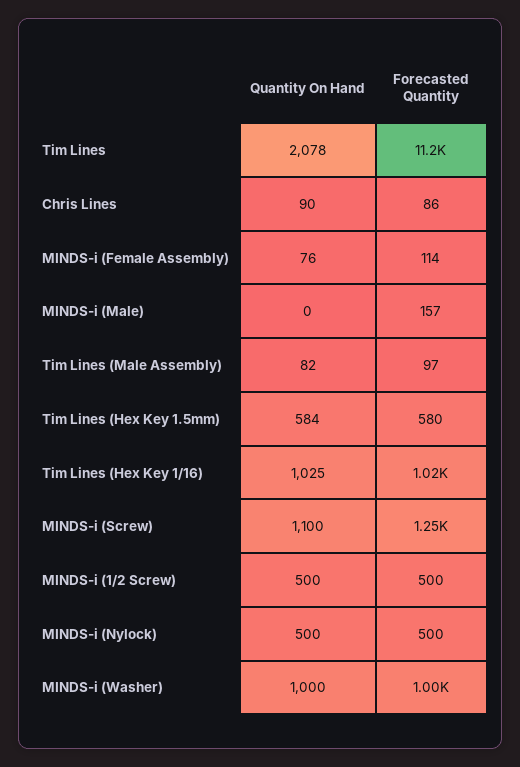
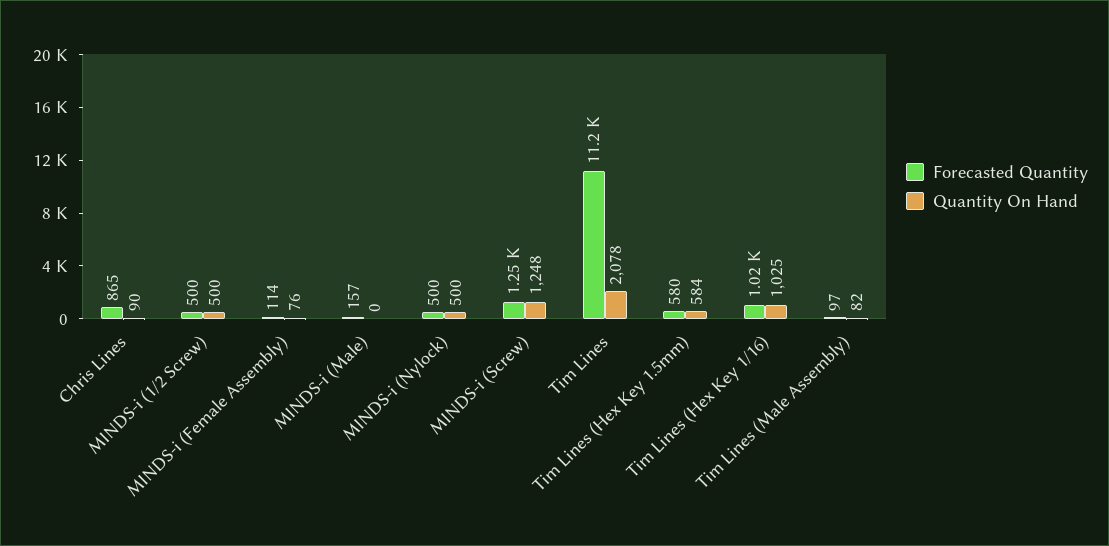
Forecasted Quantity, Chris Lines: 86 -> 865
Quantity On Hand, MINDS-i (Screw): 1100 -> 1248
Quantity On Hand, MINDS-i (Washer): 1000 -> none
Forecasted Quantity, MINDS-i (Washer): 1000 -> none

